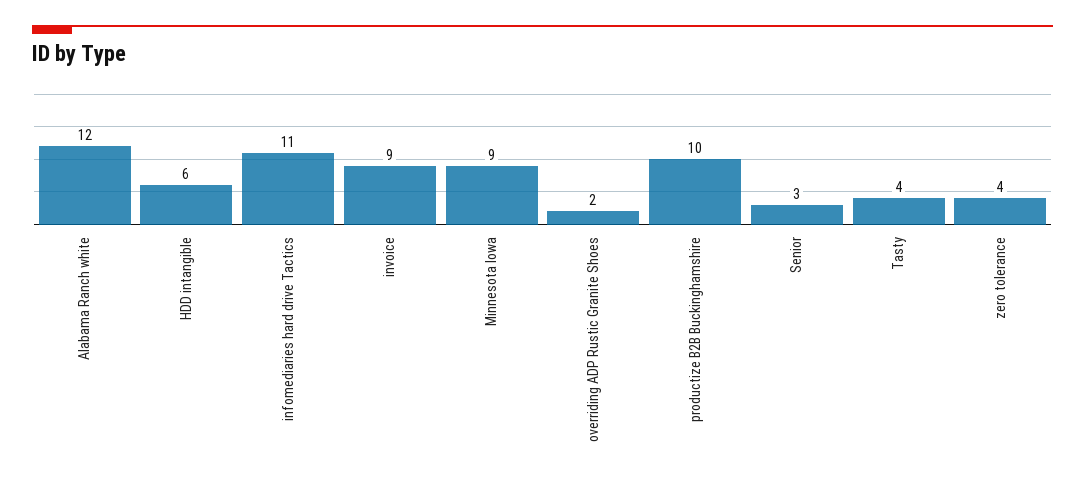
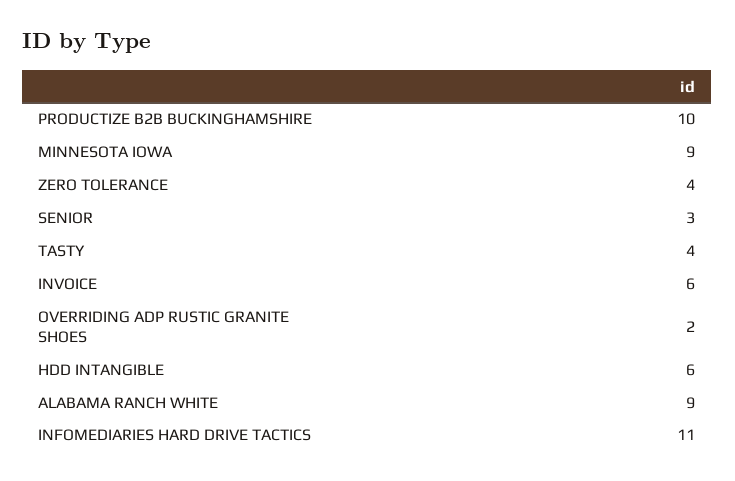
Alabama Ranch white: 12 -> 9
invoice: 9 -> 6

